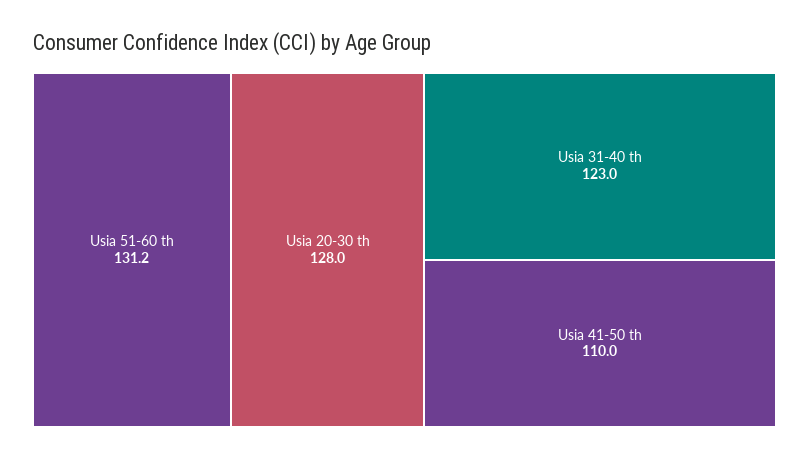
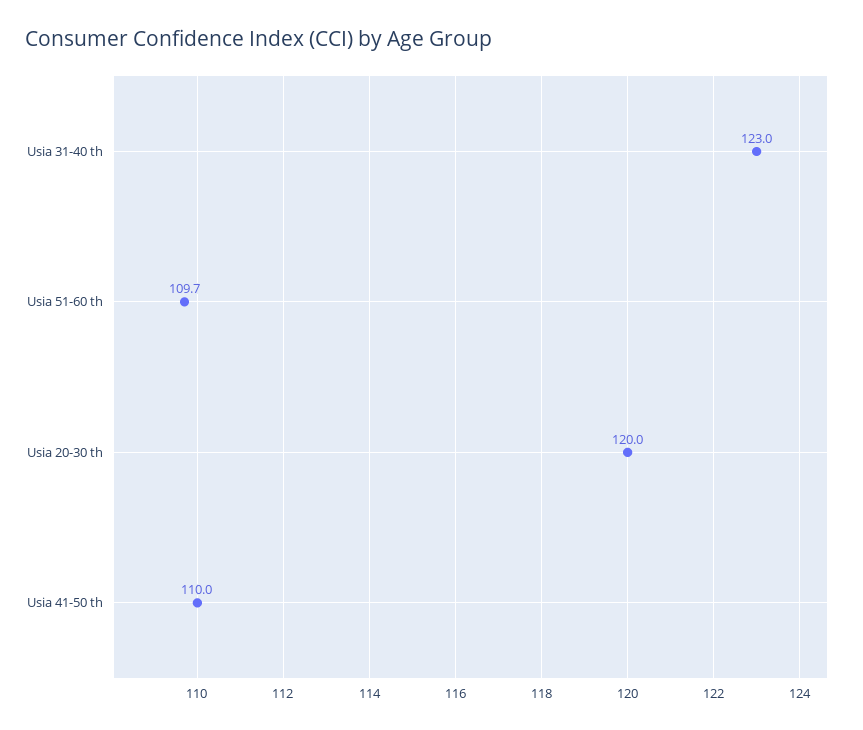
Usia 51-60 th: 131.2 -> 109.7
Usia 20-30 th: 128 -> 120

